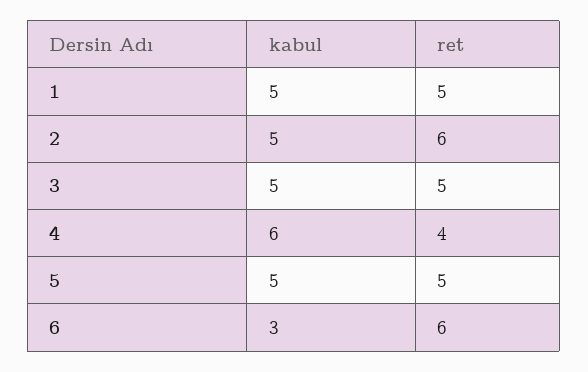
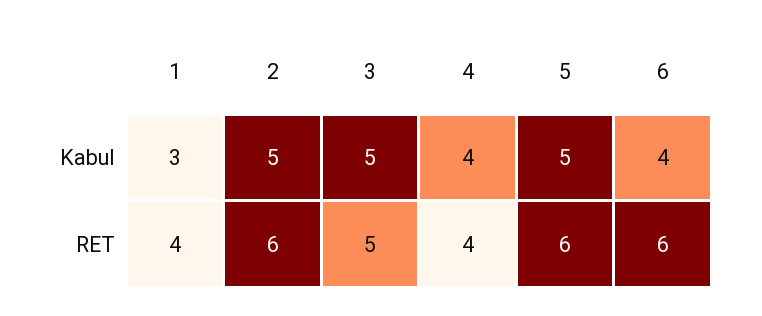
kabul, 1: 5 -> 3
ret, 1: 5 -> 4
kabul, 4: 6 -> 4
ret, 5: 5 -> 6
kabul, 6: 3 -> 4

